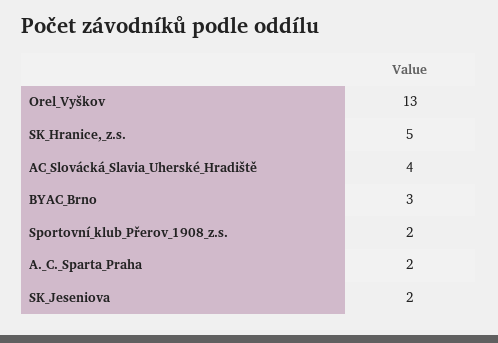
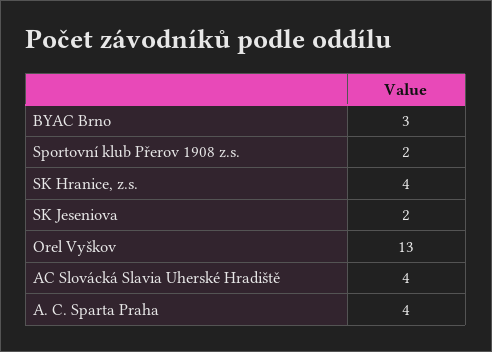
SK_Hranice,_z.s.: 5 -> 4
A._C._Sparta_Praha: 2 -> 4

